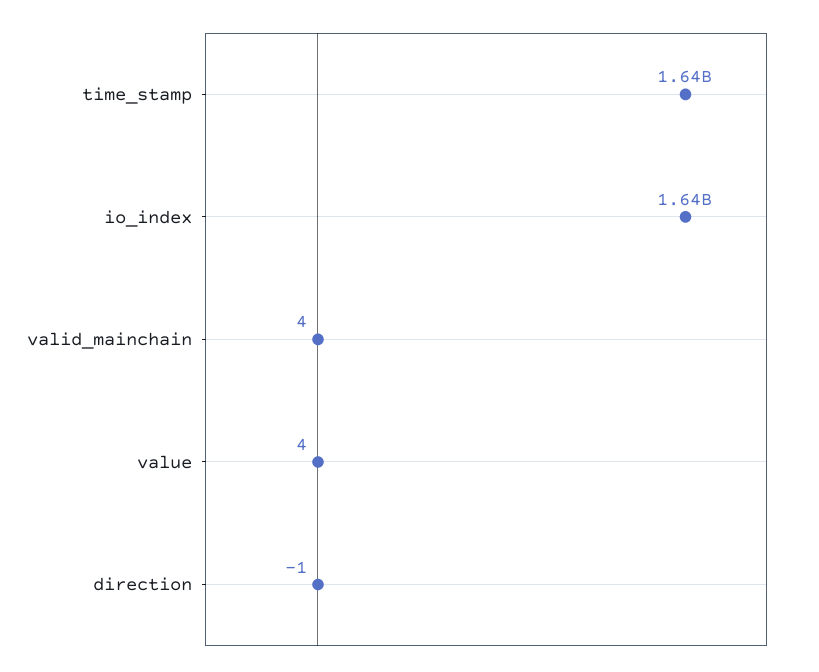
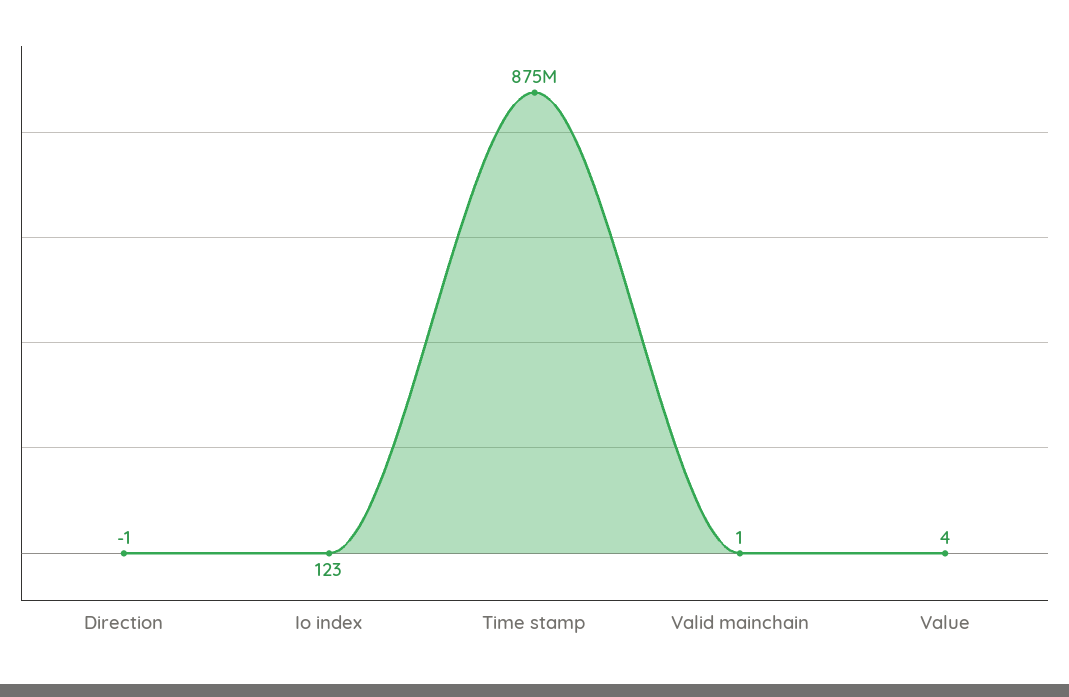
time_stamp: 1640000000 -> 875000000
io_index: 1640000000 -> 123
valid_mainchain: 4 -> 1

